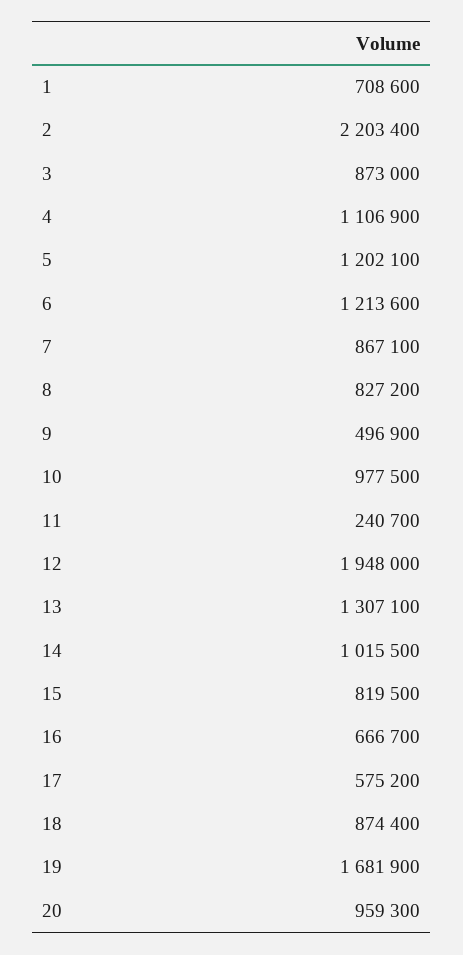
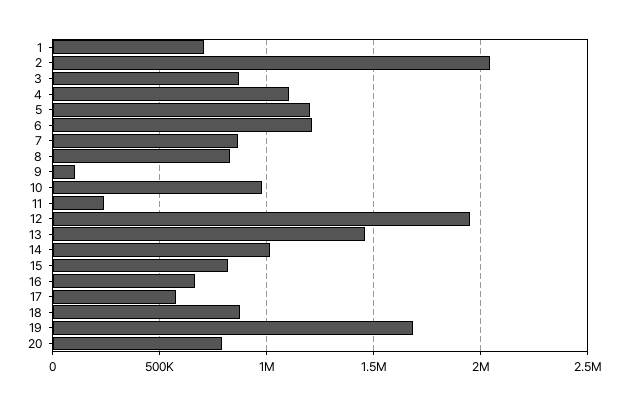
2: 2203400 -> 2050000
9: 496900 -> 100000
13: 1307100 -> 1450000
20: 959300 -> 800000

